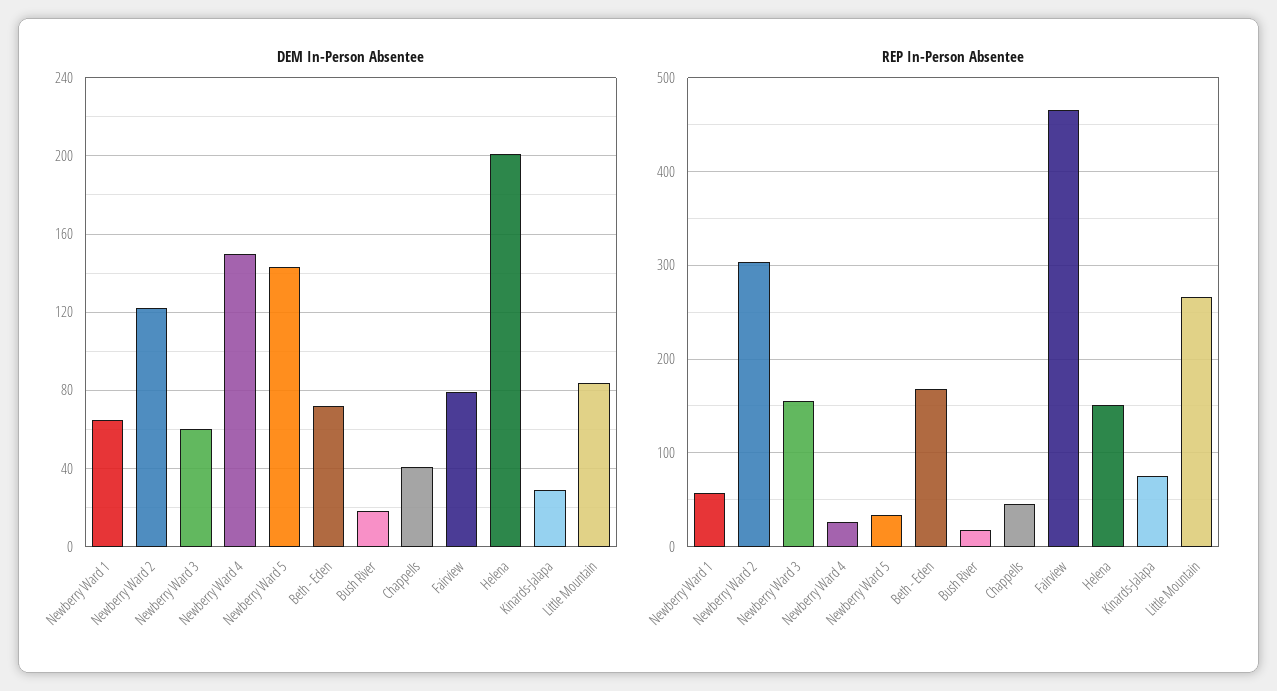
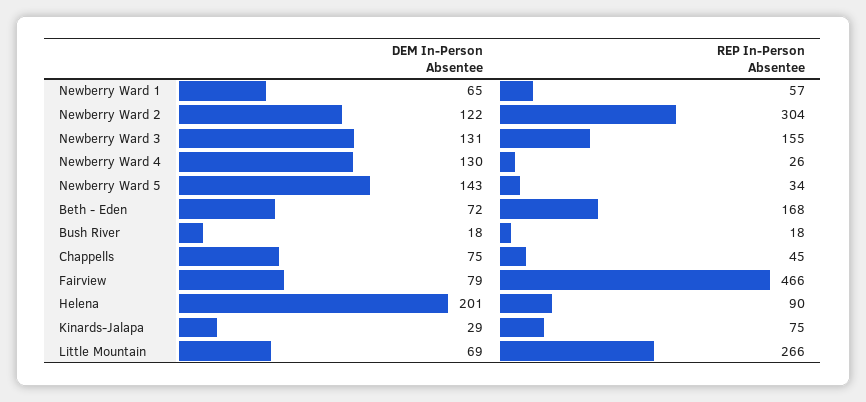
DEM In-Person Absentee, Newberry Ward 3: 60 -> 131
DEM In-Person Absentee, Newberry Ward 4: 150 -> 130
DEM In-Person Absentee, Chappells: 40 -> 75
DEM In-Person Absentee, Little Mountain: 85 -> 69
REP In-Person Absentee, Helena: 150 -> 90

